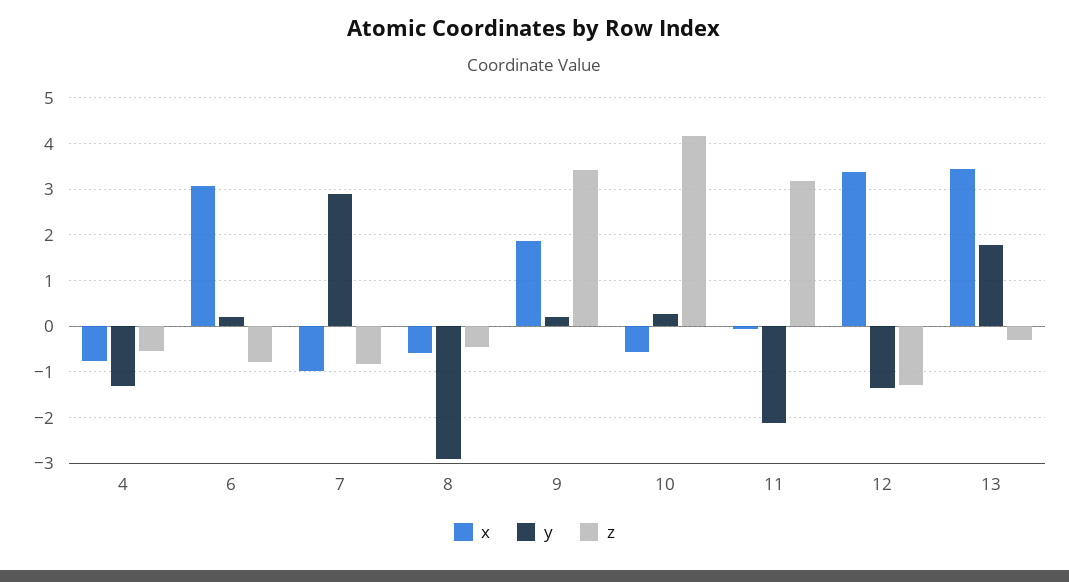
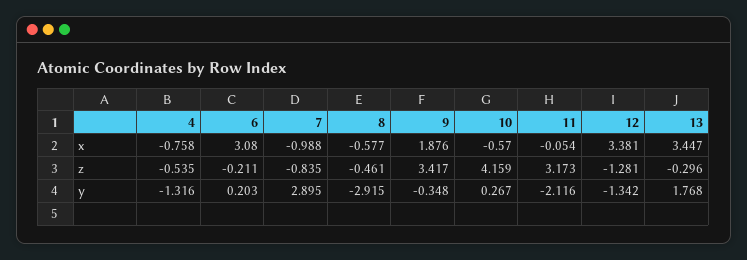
z, 6: -0.8 -> -0.211
y, 9: 0.2 -> -0.348

